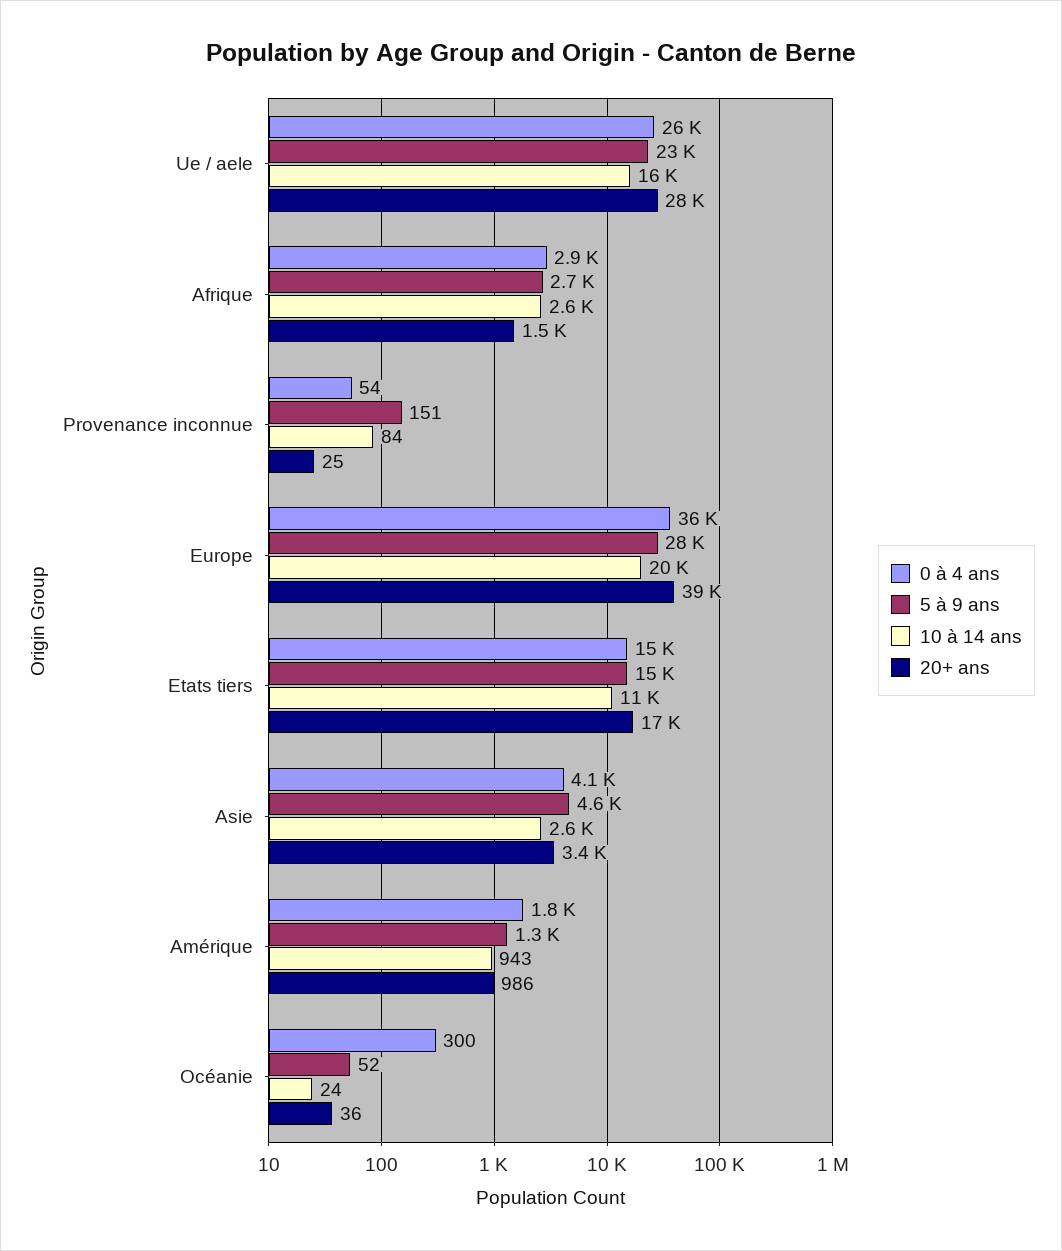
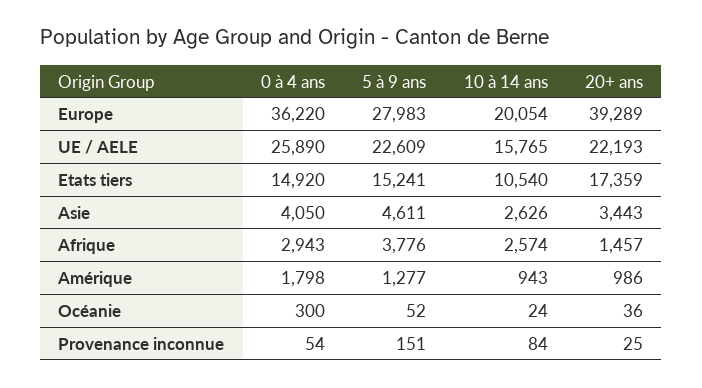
20+ ans, Ue / aele: 28000 -> 22193
5 à 9 ans, Afrique: 2700 -> 3776

